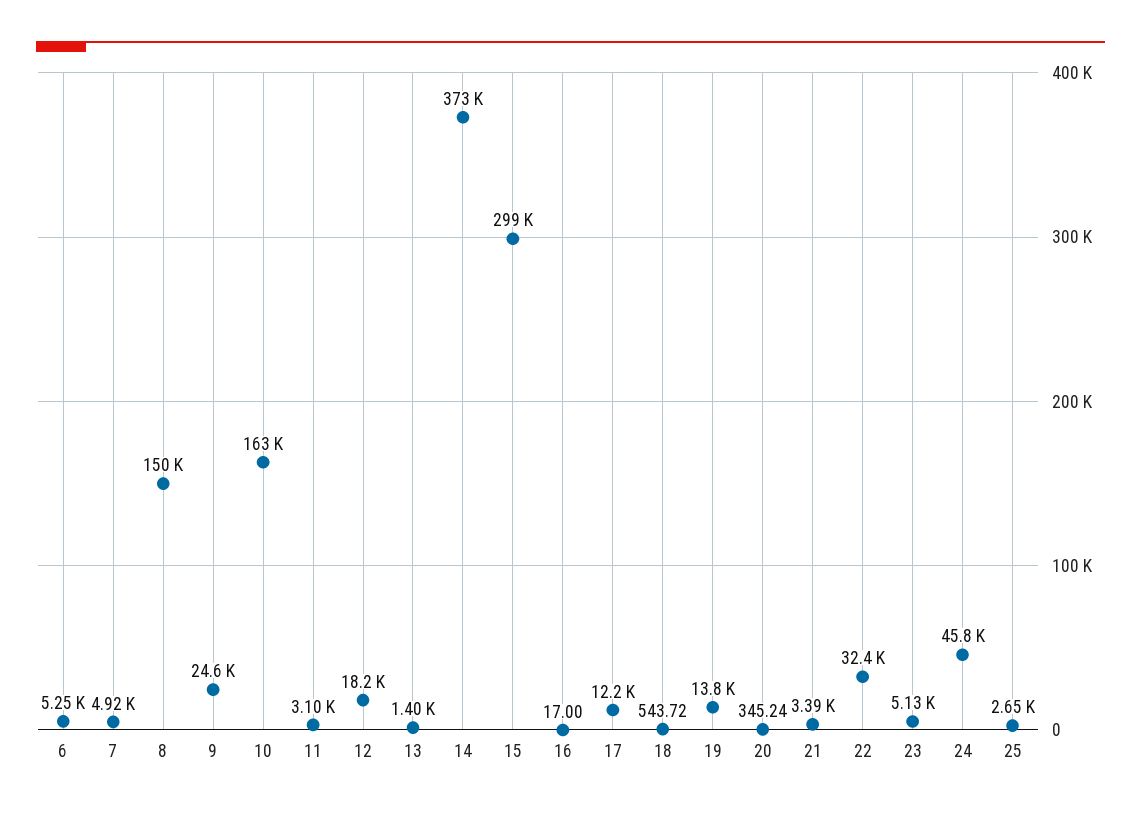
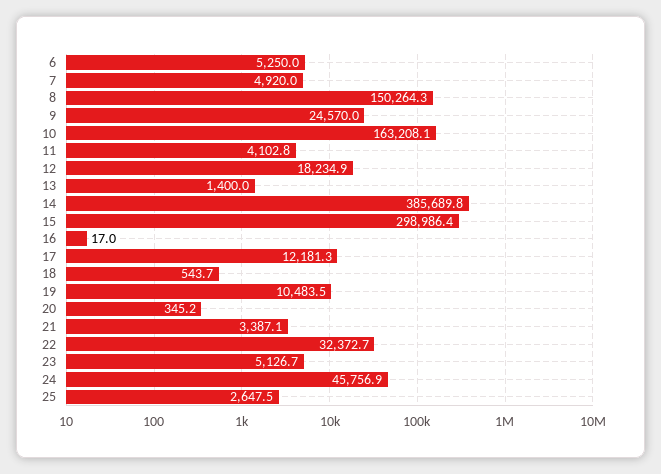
11: 3100 -> 4102.8
14: 373000 -> 385689.8
19: 13800 -> 10483.5

